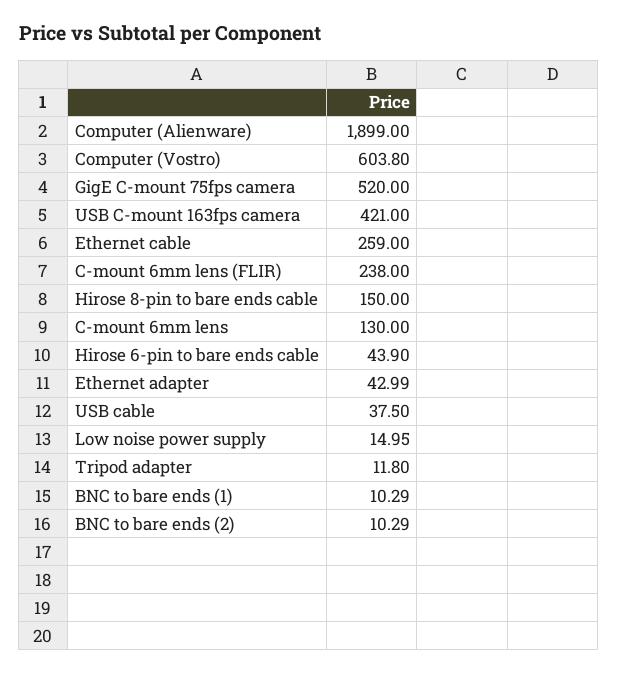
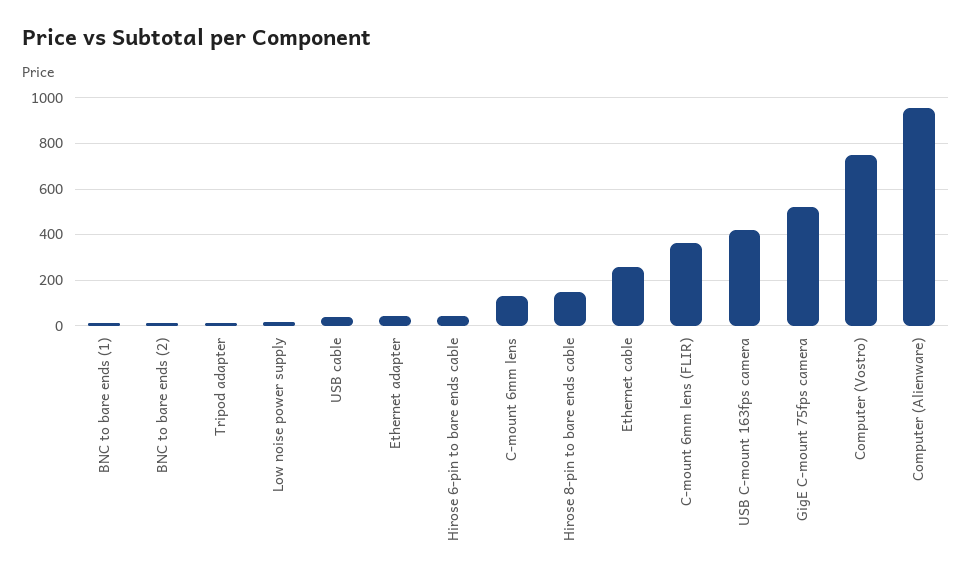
Computer (Alienware): 1899 -> 950
Computer (Vostro): 603.8 -> 750
C-mount 6mm lens (FLIR): 238 -> 350

